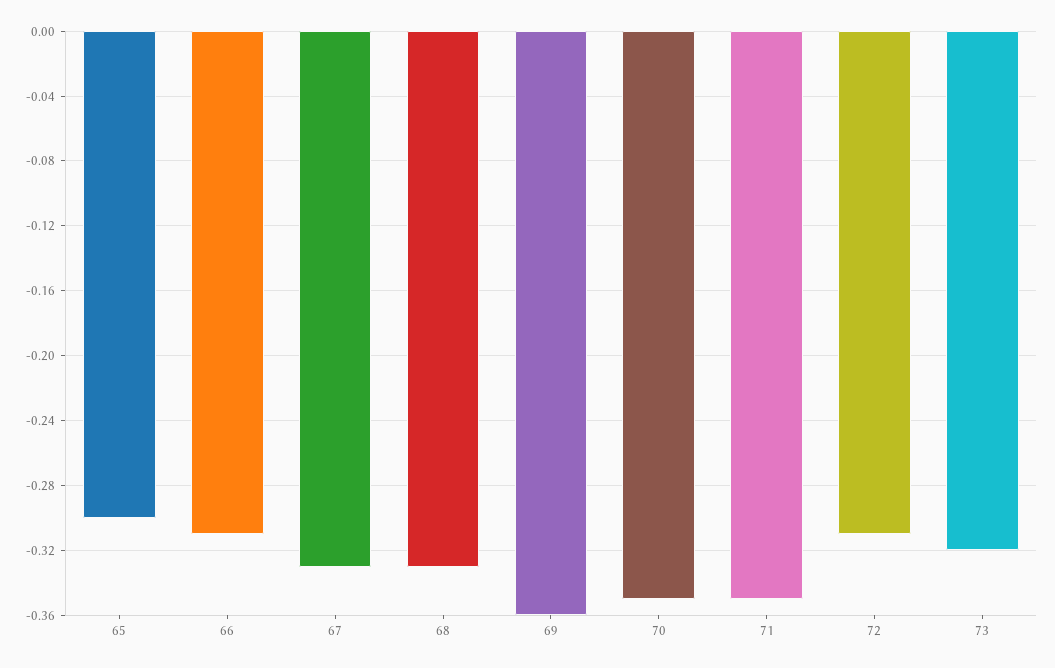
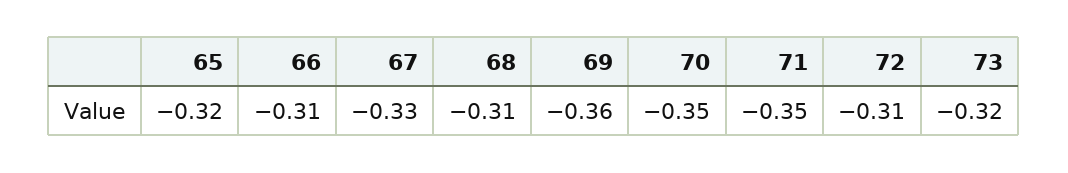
65: -0.3 -> -0.32
68: -0.33 -> -0.31

